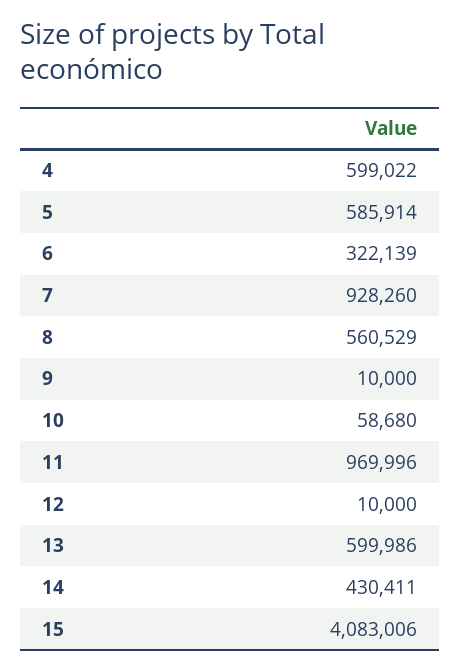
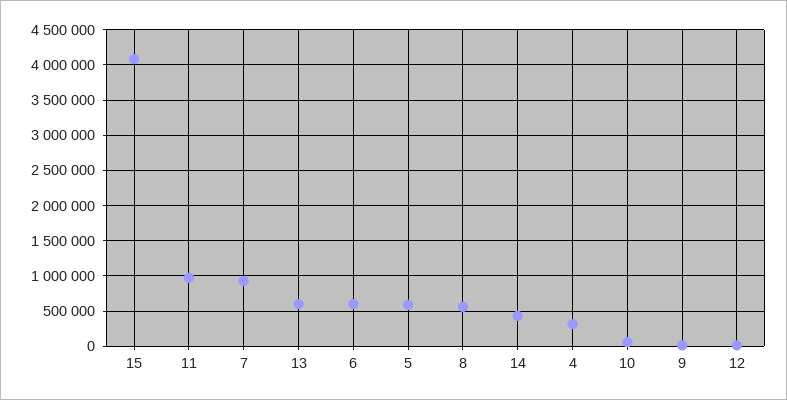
4: 599022 -> 300000
6: 322139 -> 600000

